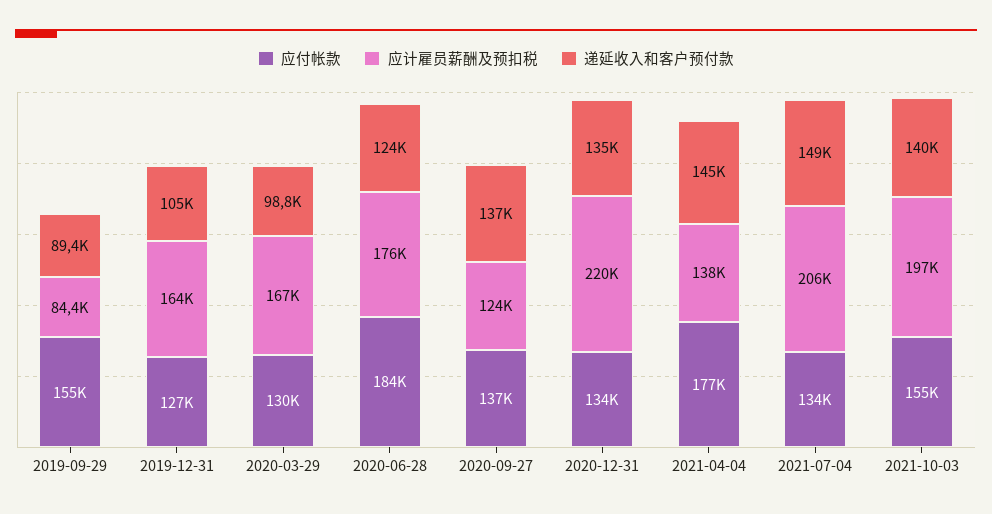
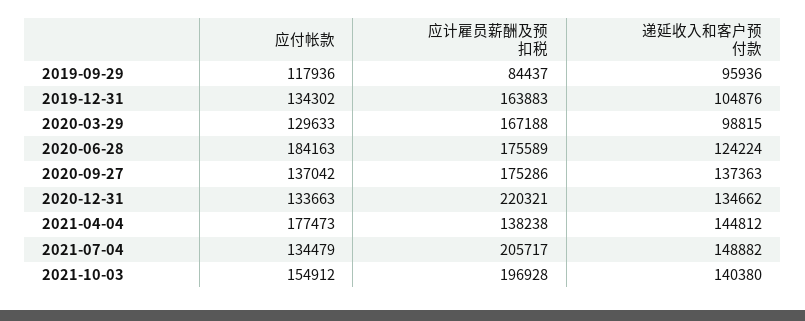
应付帐款, 2019-09-29: 155000 -> 117936
递延收入和客户预付款, 2019-09-29: 89400 -> 95936
应付帐款, 2019-12-31: 127000 -> 134302
应计雇员薪酬及预扣税, 2020-09-27: 124000 -> 175286

